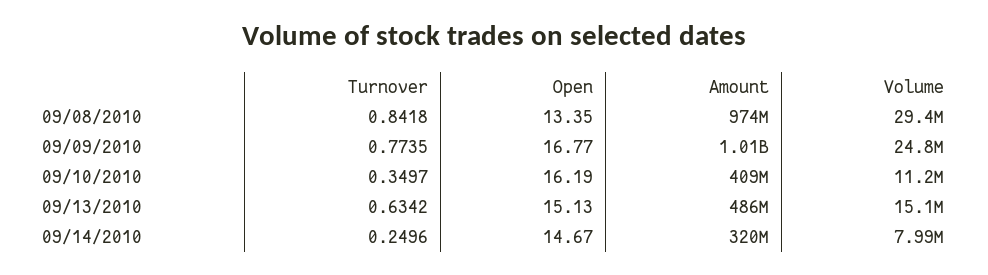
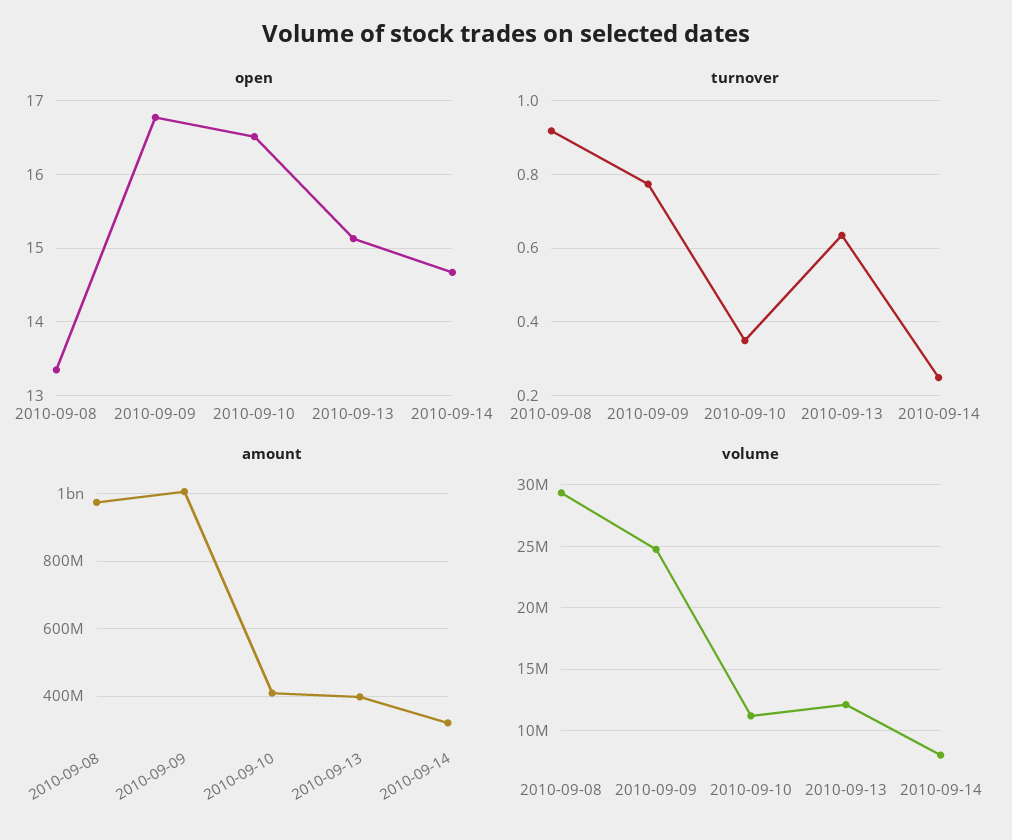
Turnover, 09/08/2010: 0.8418 -> 0.92
Open, 09/10/2010: 16.19 -> 16.5
Amount, 09/13/2010: 486000000 -> 400000000
Volume, 09/13/2010: 15100000 -> 12000000

